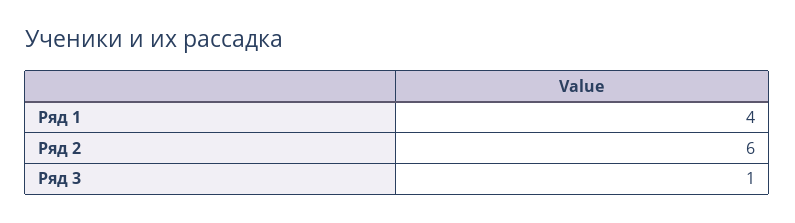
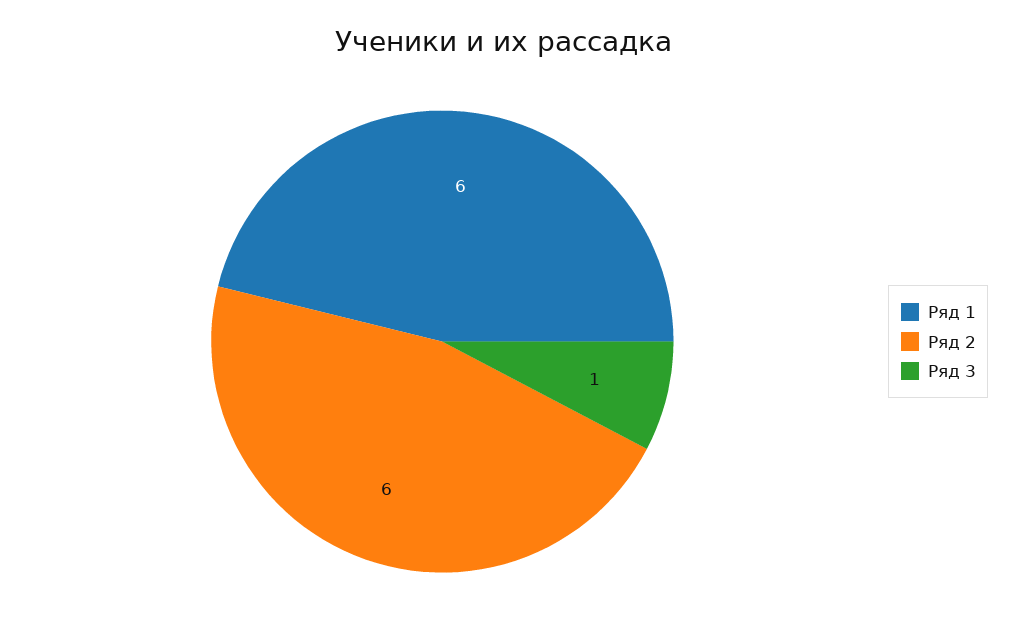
Ряд 1: 4 -> 6

